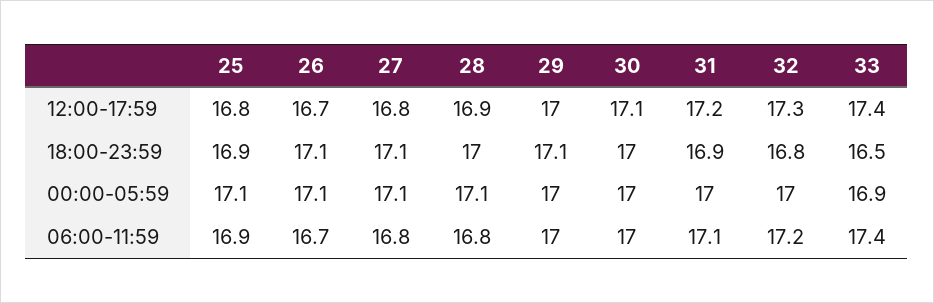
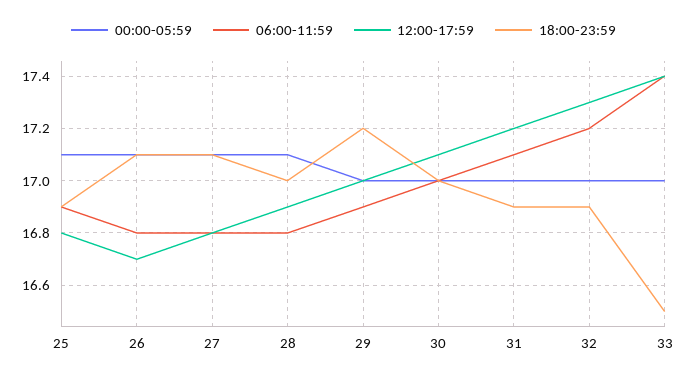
18:00-23:59, 29: 17.1 -> 17.2
18:00-23:59, 32: 16.8 -> 16.9
00:00-05:59, 33: 16.9 -> 17
06:00-11:59, 26: 16.7 -> 16.8
06:00-11:59, 29: 17 -> 16.9

